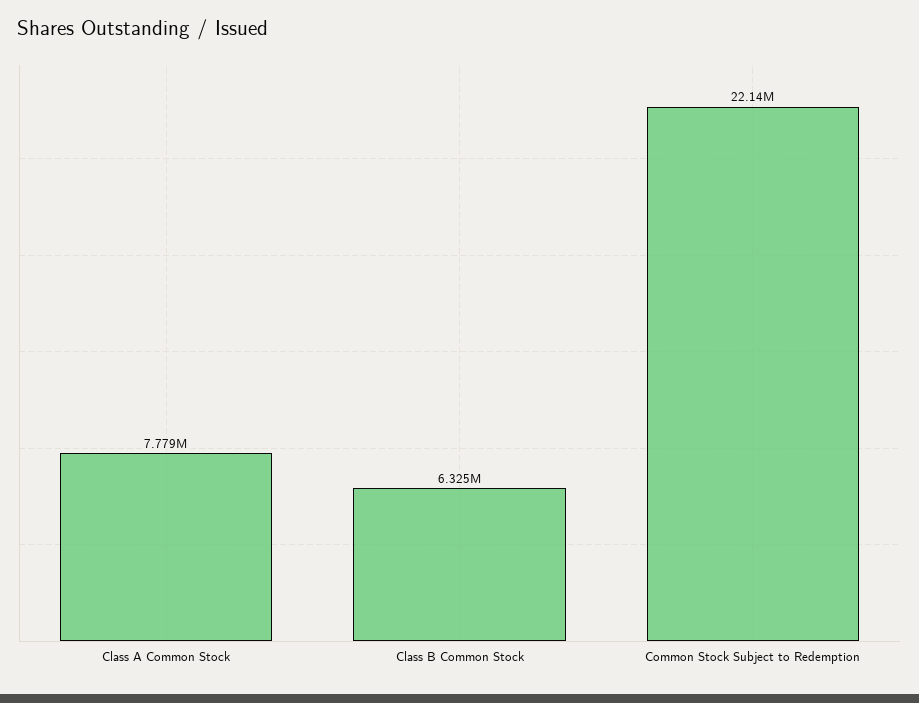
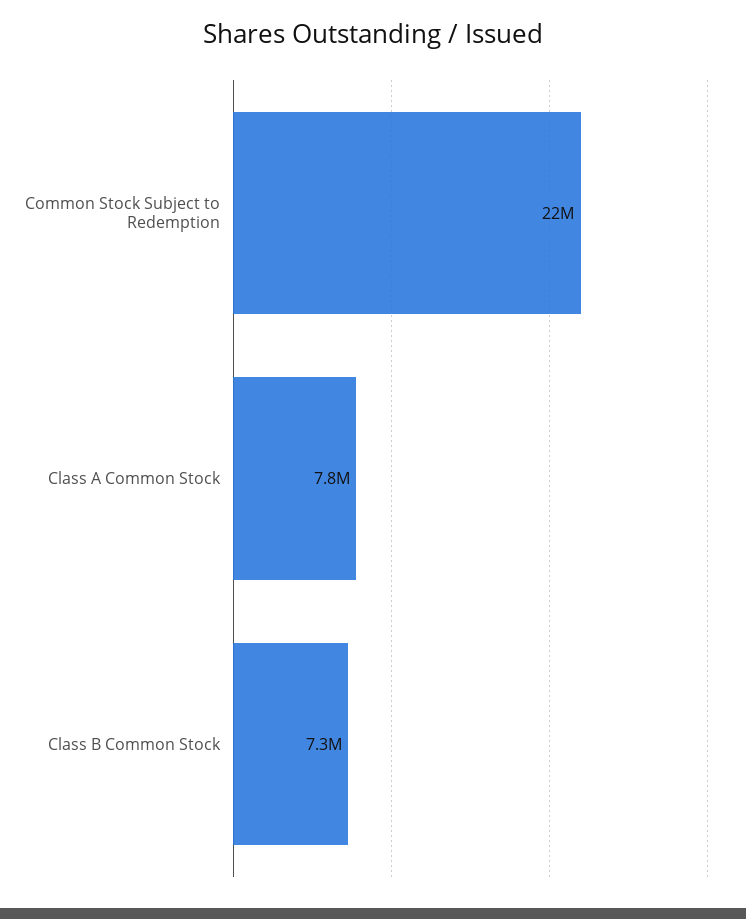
Class B Common Stock: 6325000 -> 7300000

